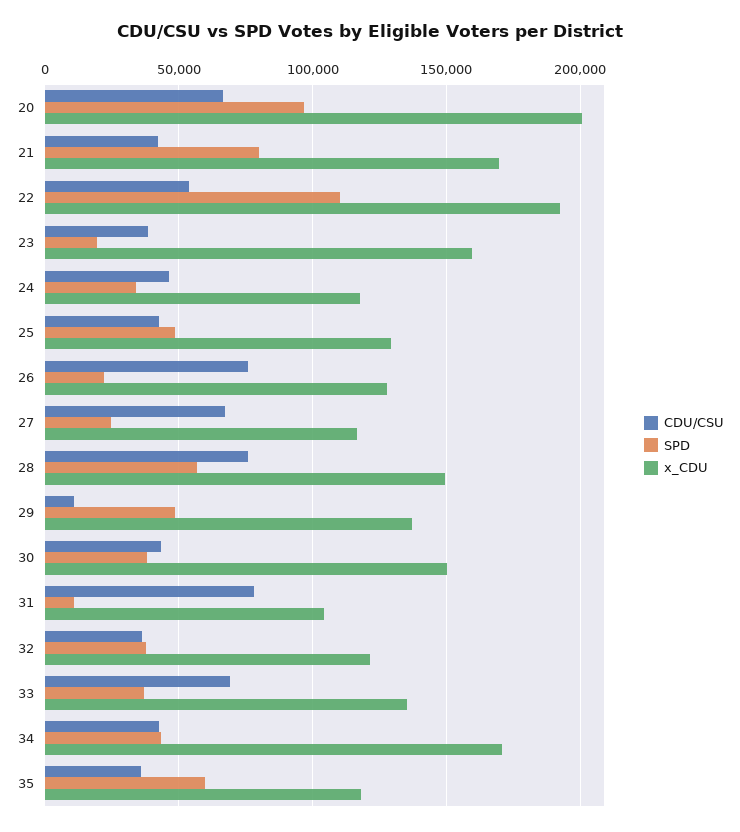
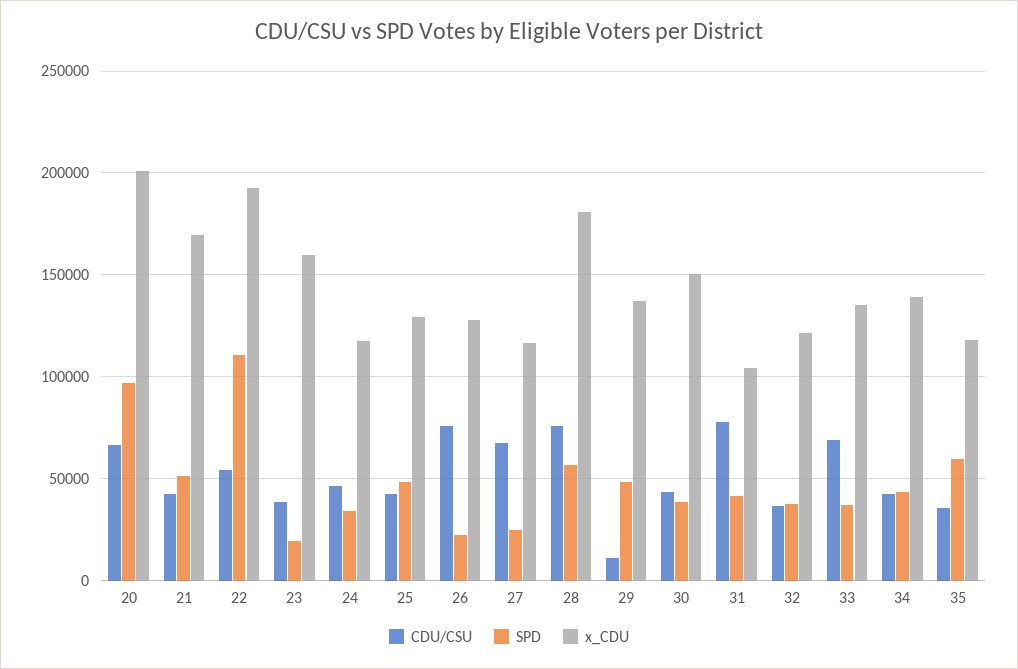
SPD, 21: 80000 -> 50000
x_CDU, 28: 150000 -> 180000
SPD, 31: 10000 -> 40000
x_CDU, 34: 170000 -> 140000

